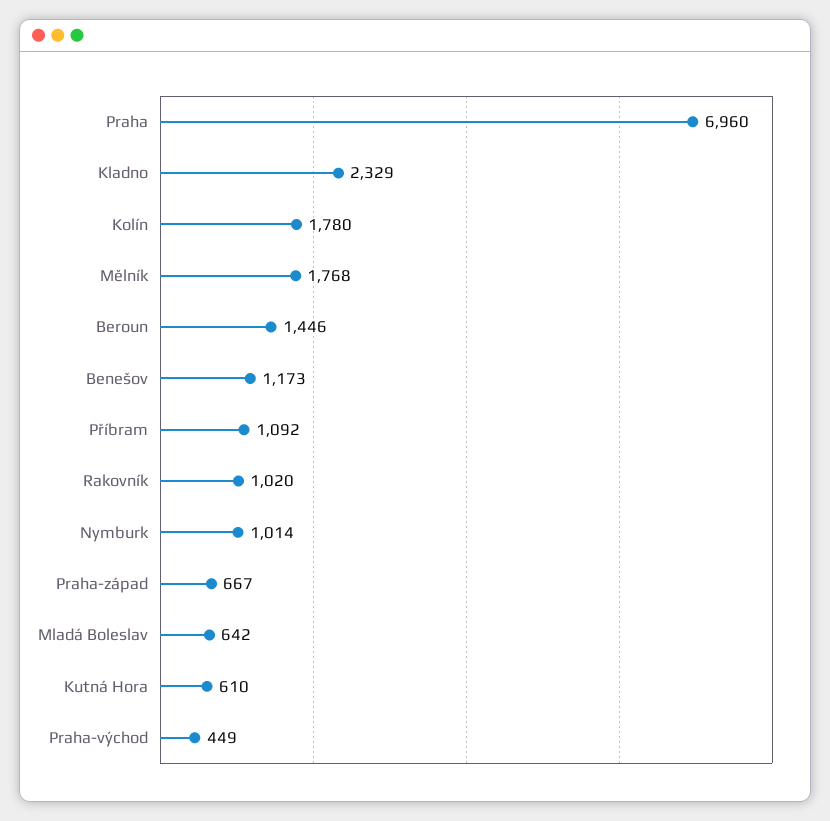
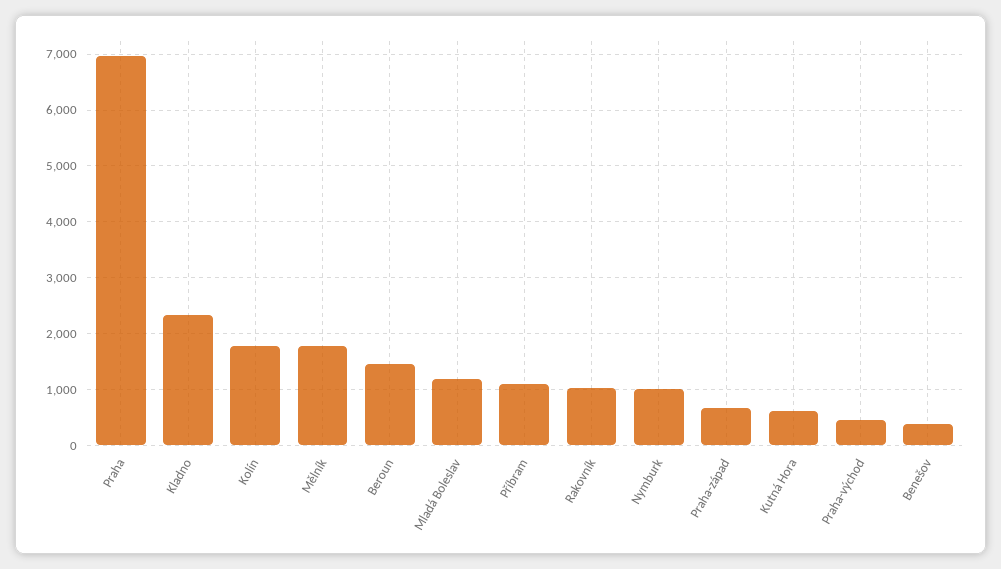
Benešov: 1173 -> 400
Mladá Boleslav: 642 -> 1200

